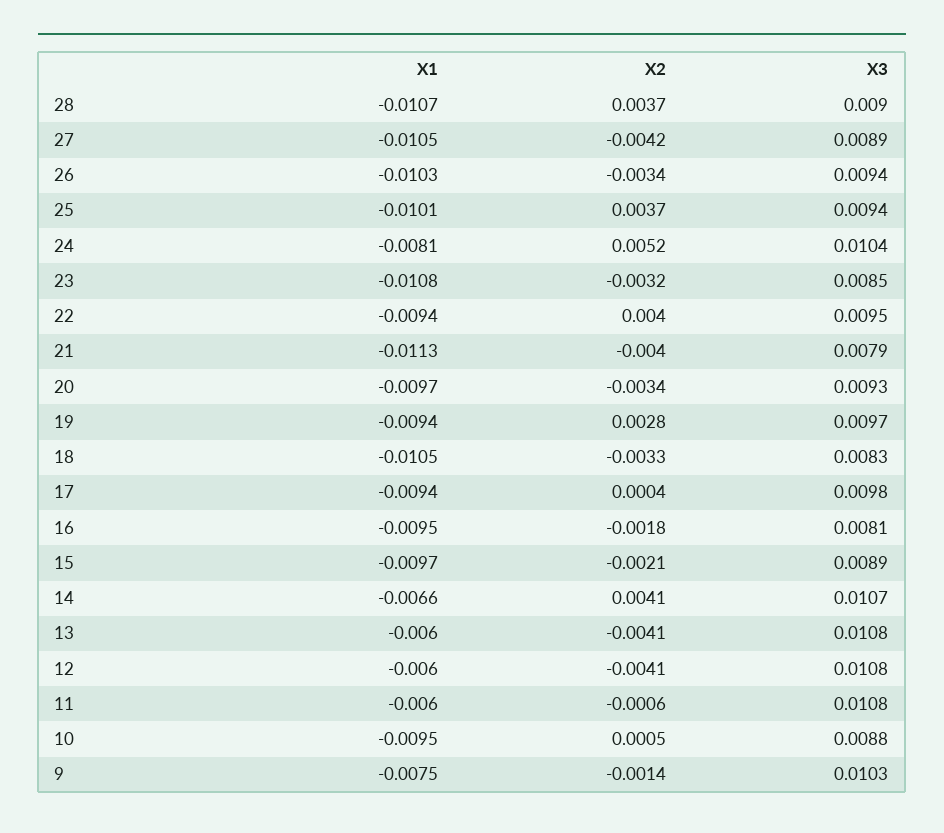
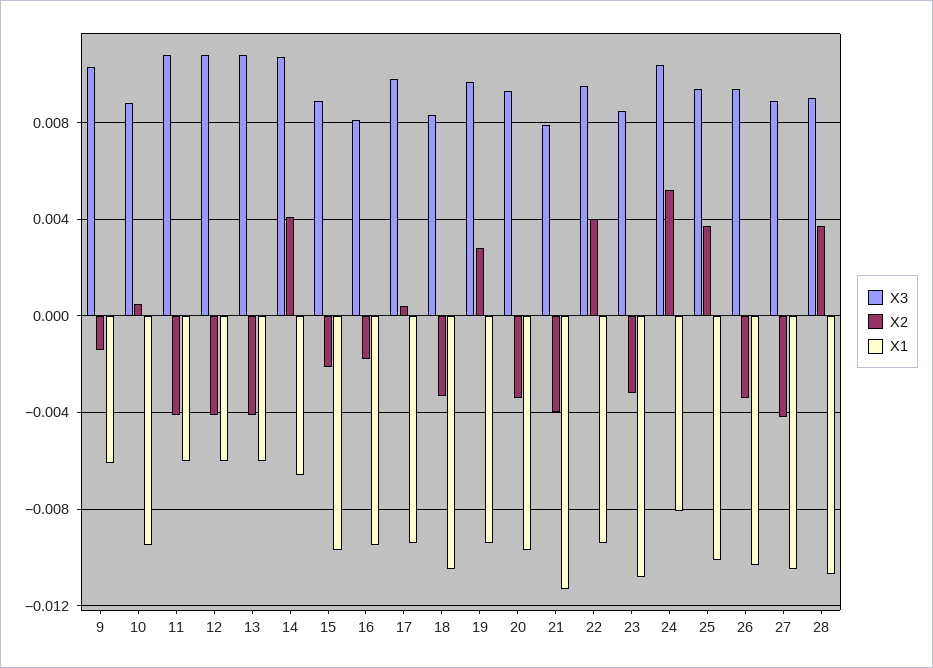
X2, 11: -0.0006 -> -0.004
X1, 9: -0.0075 -> -0.006

